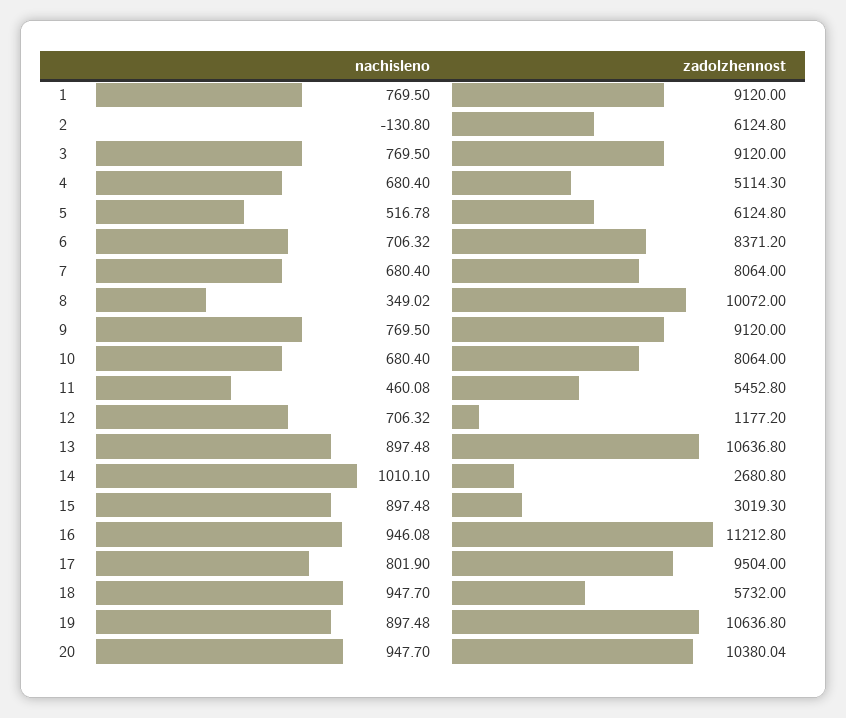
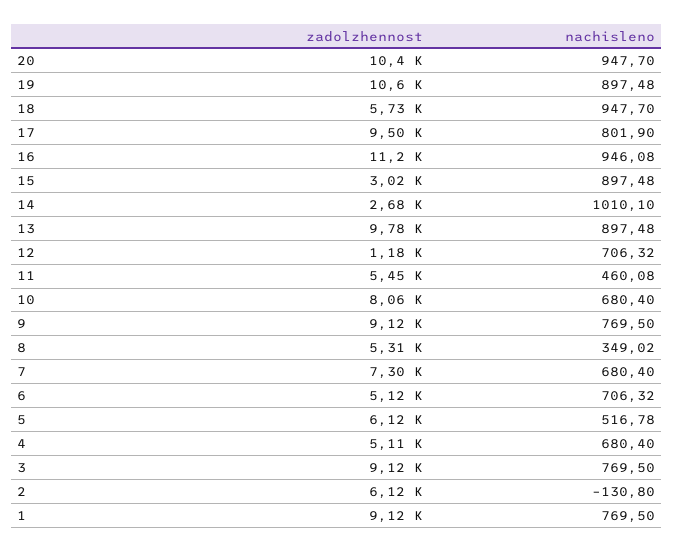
zadolzhennost, 6: 8371.2 -> 5120
zadolzhennost, 7: 8064 -> 7300
zadolzhennost, 8: 10072 -> 5310
zadolzhennost, 13: 10636.8 -> 9780

